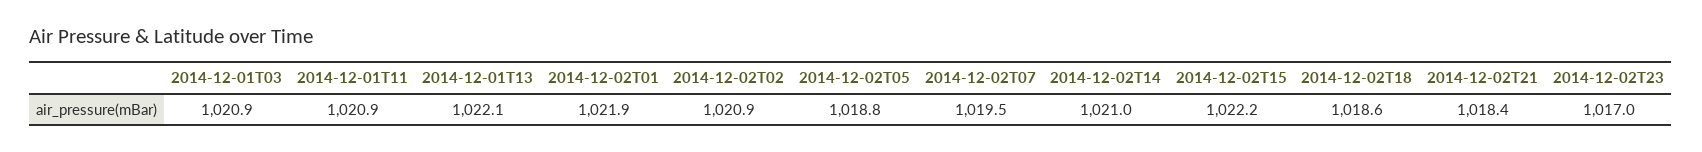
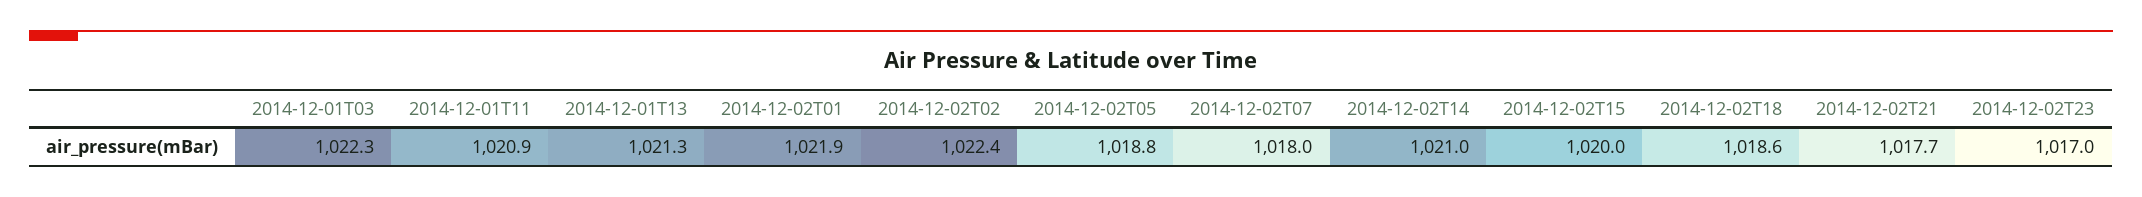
2014-12-01T03: 1020.9 -> 1022.3
2014-12-01T13: 1022.1 -> 1021.3
2014-12-02T02: 1020.9 -> 1022.4
2014-12-02T07: 1019.5 -> 1018
2014-12-02T15: 1022.2 -> 1020
2014-12-02T21: 1018.4 -> 1017.7

